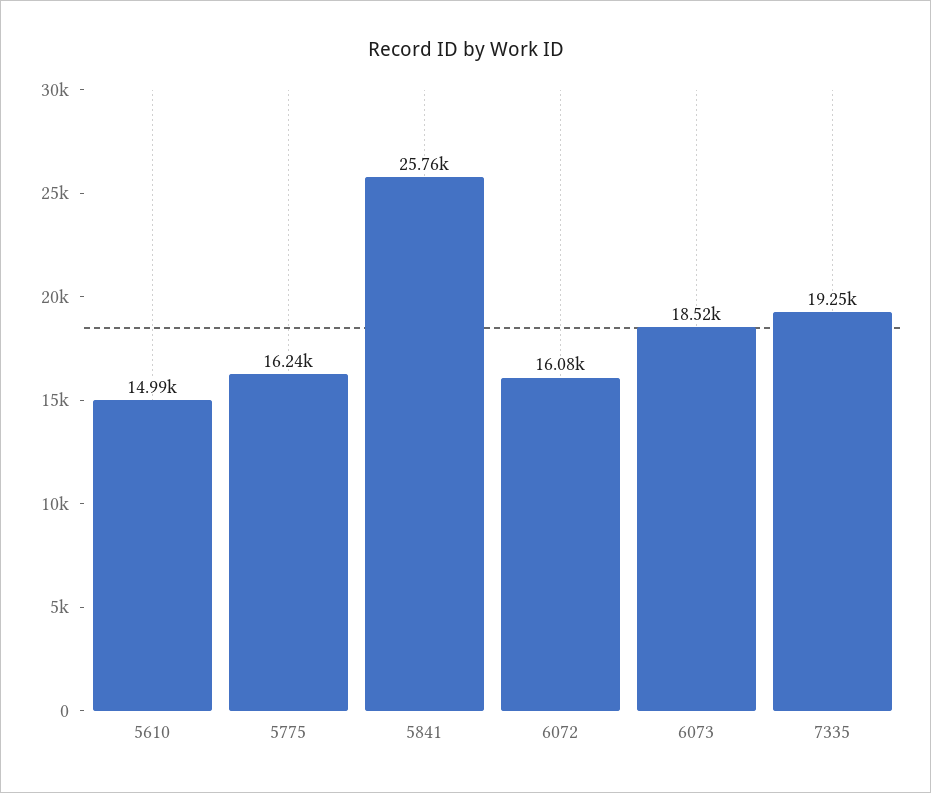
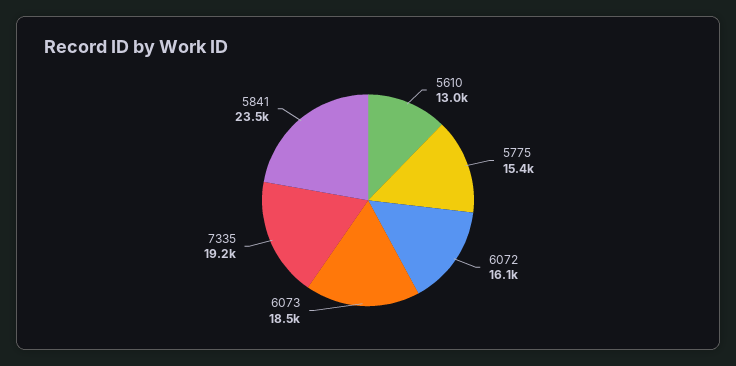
5610: 14990 -> 13000
5775: 16240 -> 15400
5841: 25760 -> 23500

